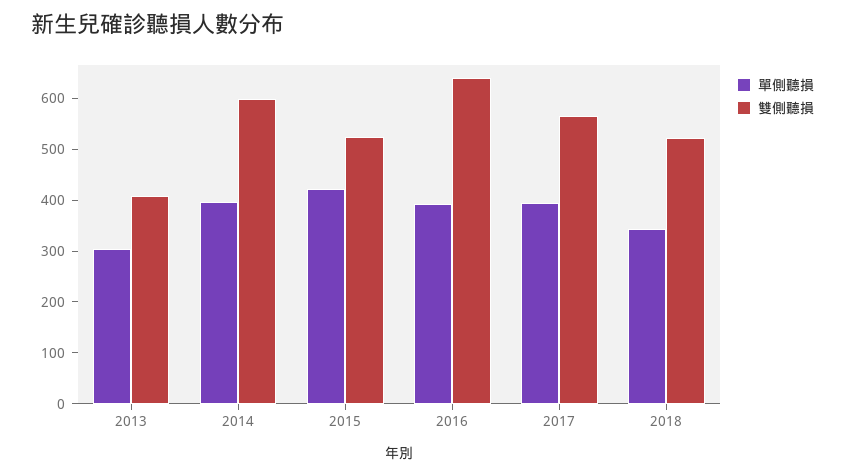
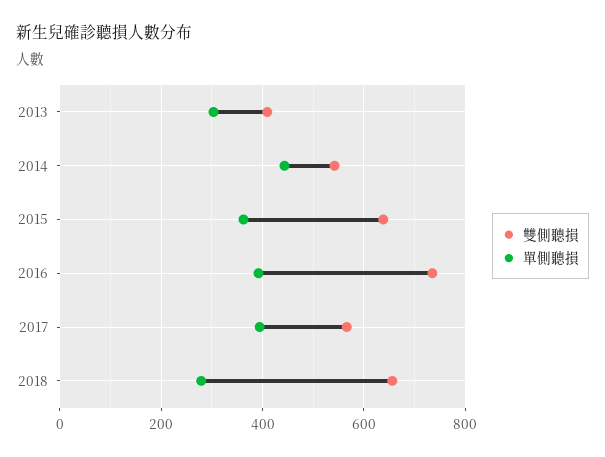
單側聽損, 2014: 400 -> 440
雙側聽損, 2014: 600 -> 540
單側聽損, 2015: 420 -> 360
雙側聽損, 2015: 520 -> 640
雙側聽損, 2016: 640 -> 740
單側聽損, 2018: 340 -> 280
雙側聽損, 2018: 520 -> 660

